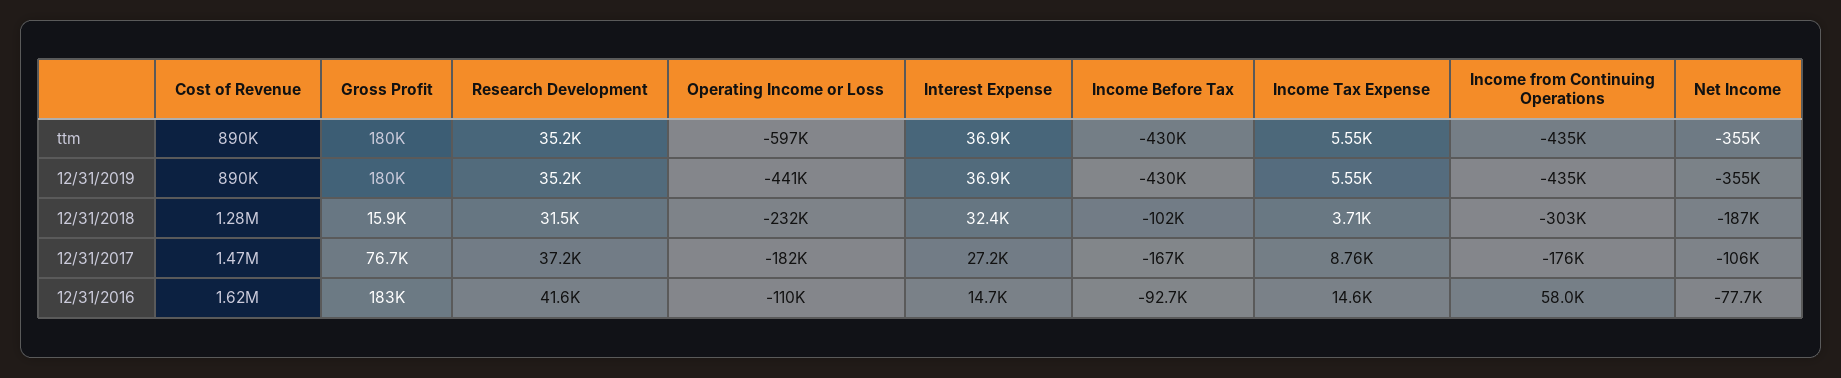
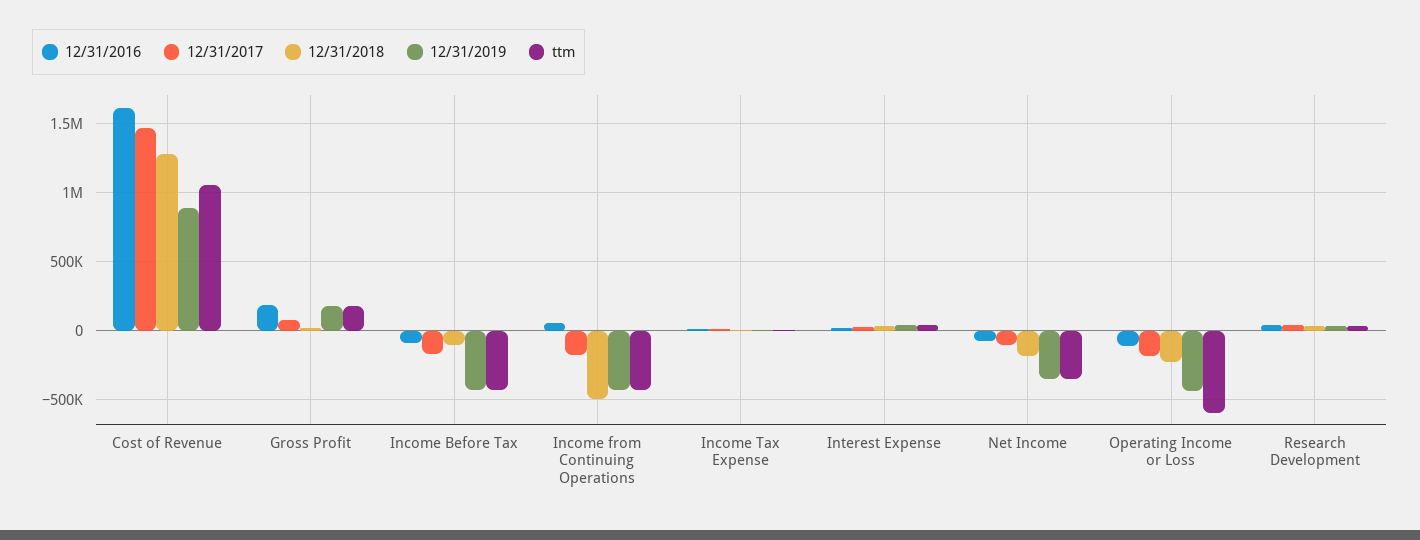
ttm, Cost of Revenue: 890000 -> 1050000
12/31/2018, Income from Continuing Operations: -303000 -> -500000

